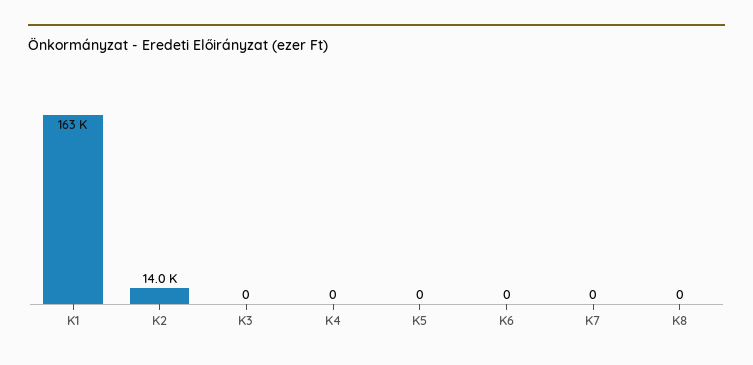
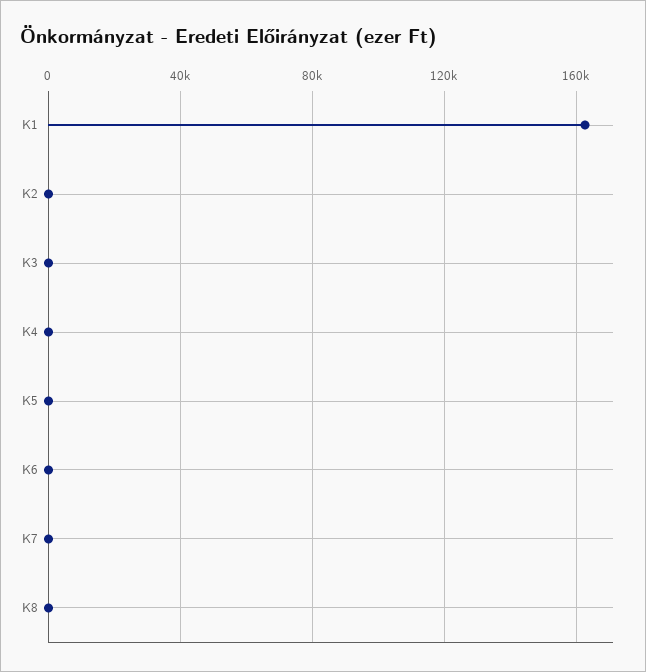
K2: 14000 -> 0

